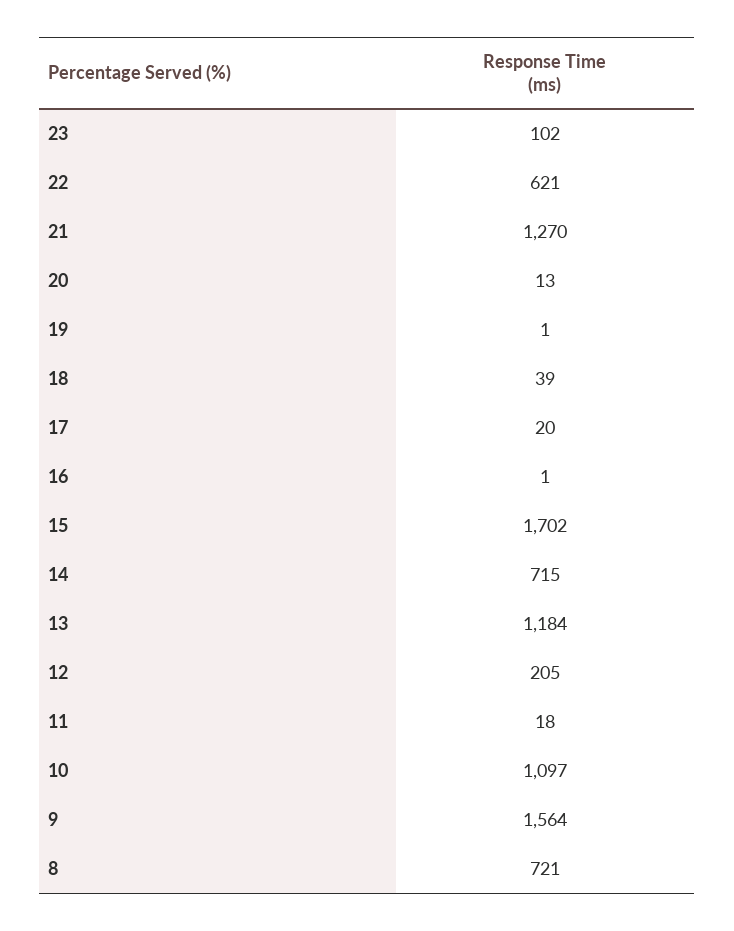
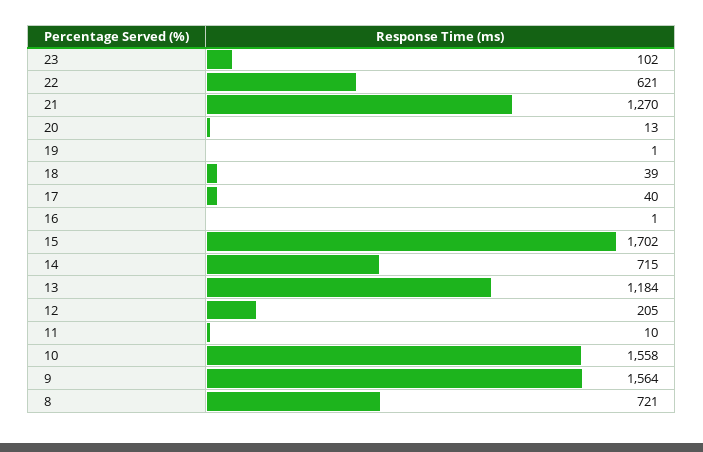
17: 20 -> 40
11: 18 -> 10
10: 1097 -> 1558

